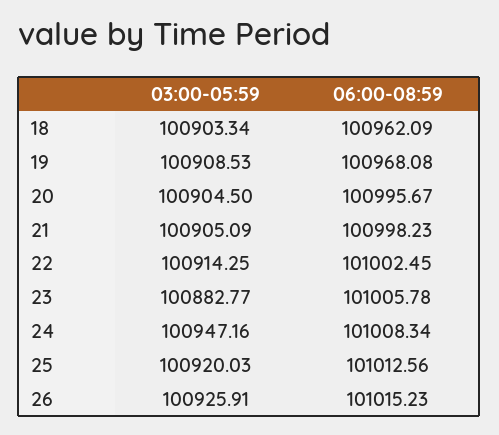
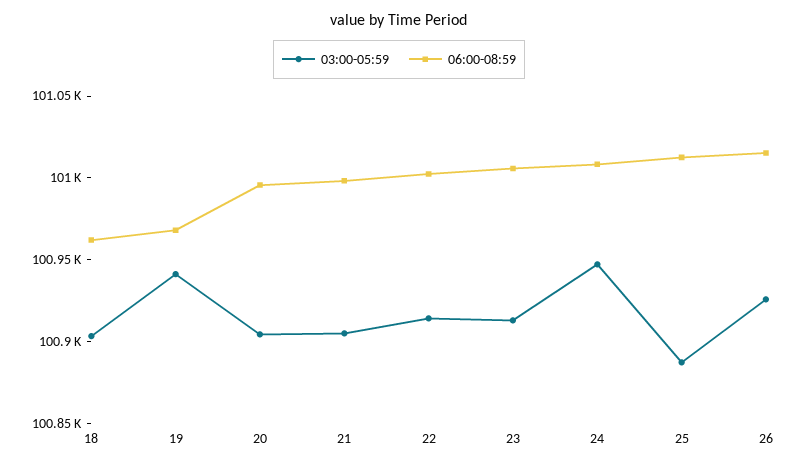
03:00-05:59, 19: 100908.53 -> 100940
03:00-05:59, 23: 100882.77 -> 100910
03:00-05:59, 25: 100920.03 -> 100890

